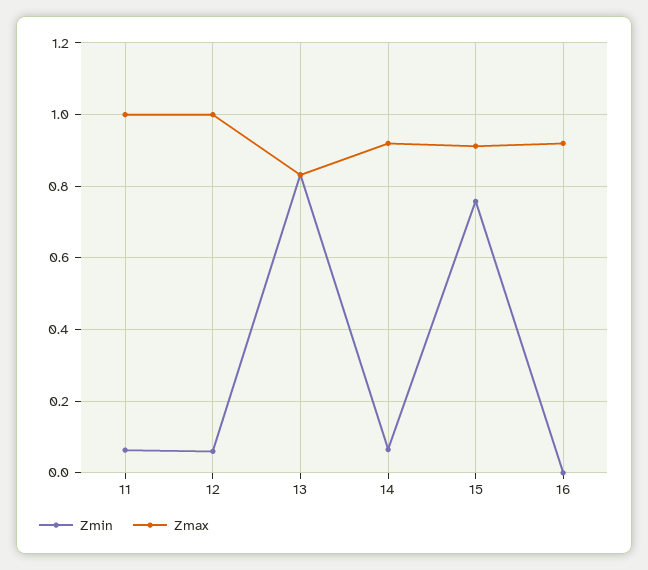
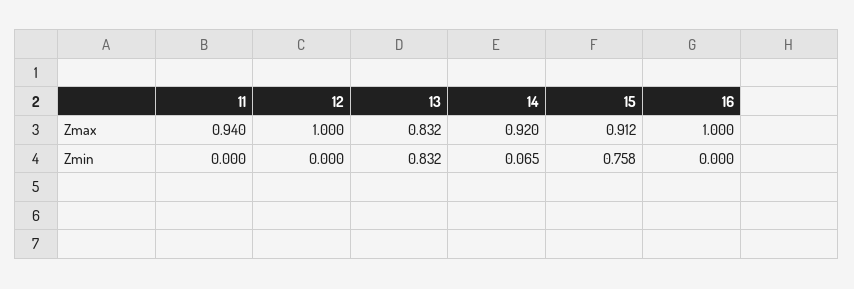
Zmin, 11: 0.06 -> 0
Zmax, 11: 1 -> 0.94
Zmin, 12: 0.06 -> 0
Zmax, 16: 0.92 -> 1

